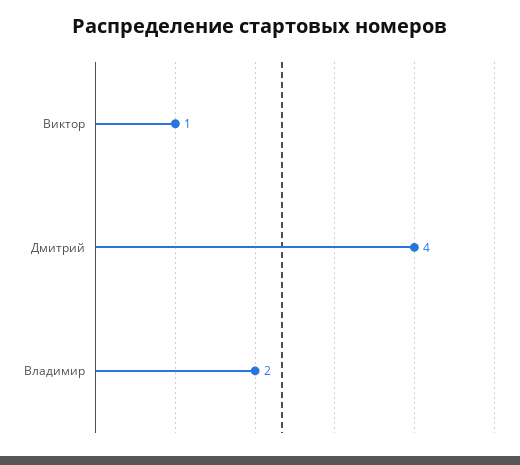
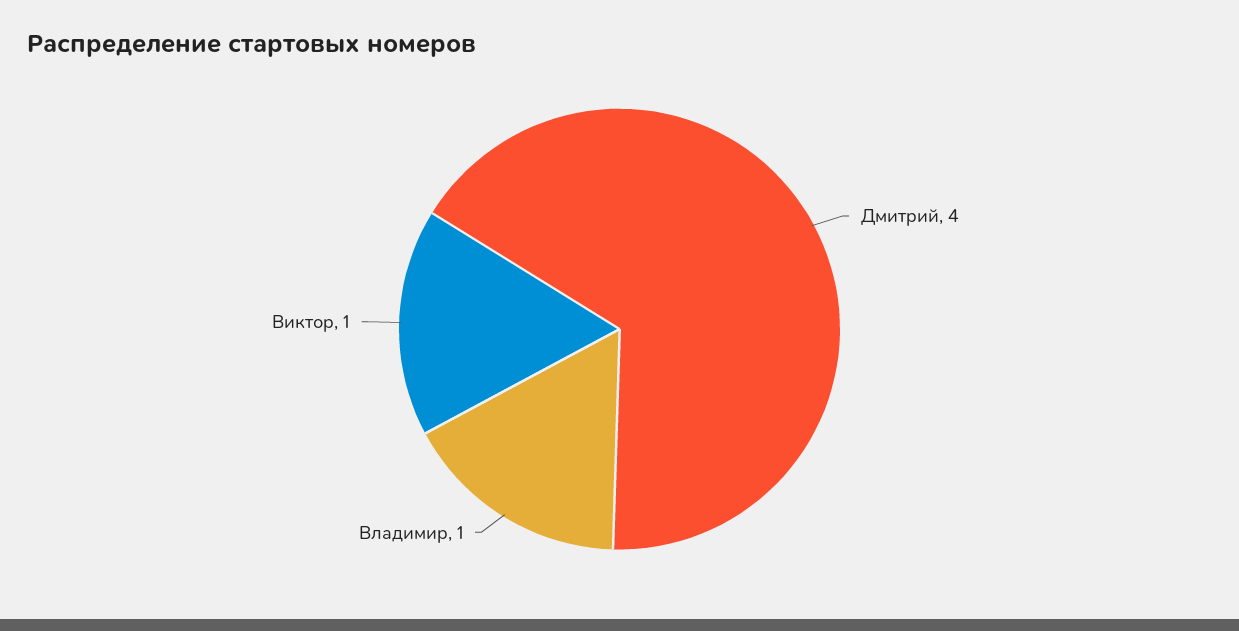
Владимир: 2 -> 1

